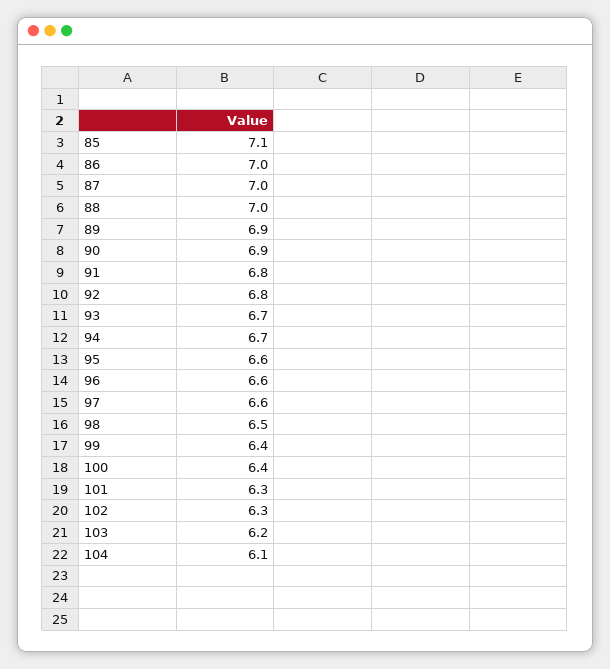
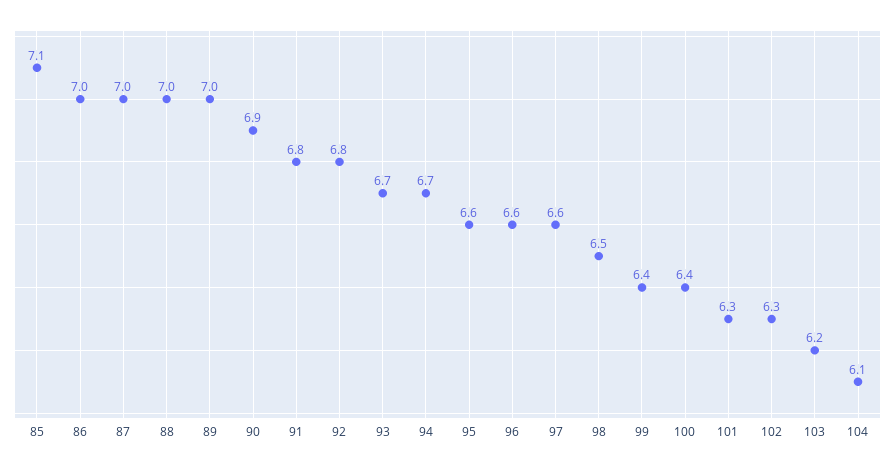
89: 6.9 -> 7

